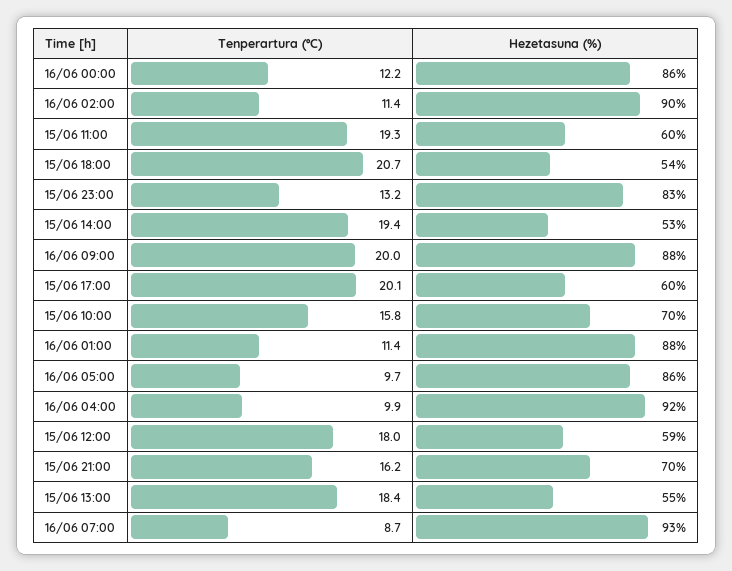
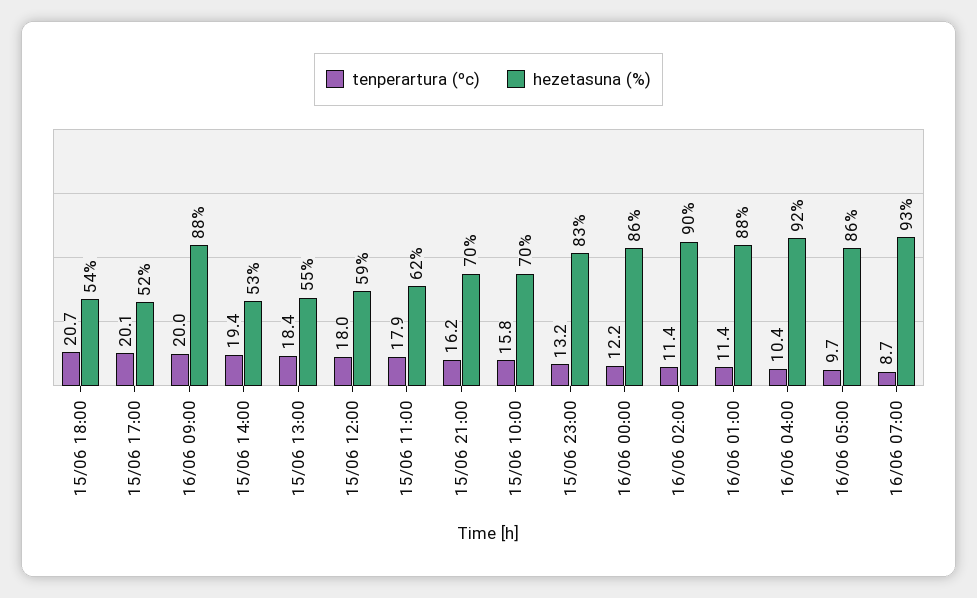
Tenperartura (ºC), 15/06 11:00: 19.3 -> 17.9
Hezetasuna (%), 15/06 11:00: 60 -> 62
Hezetasuna (%), 15/06 17:00: 60 -> 52
Tenperartura (ºC), 16/06 04:00: 9.9 -> 10.4

